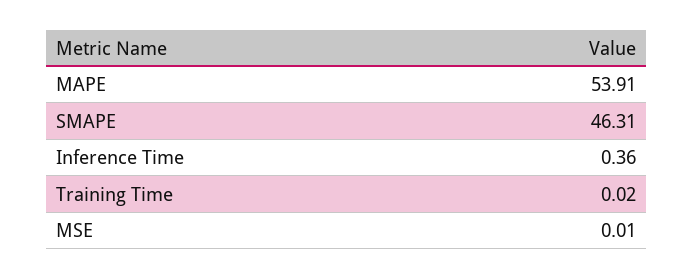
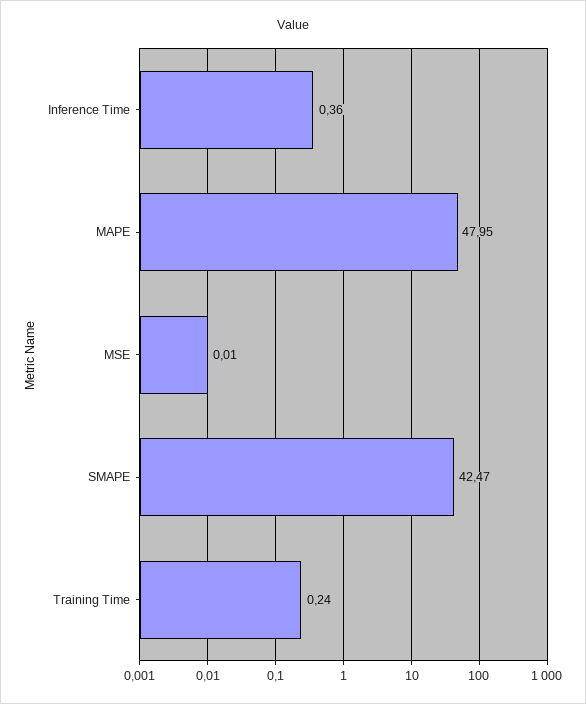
MAPE: 53.91 -> 47.95
SMAPE: 46.31 -> 42.47
Training Time: 0.02 -> 0.24

